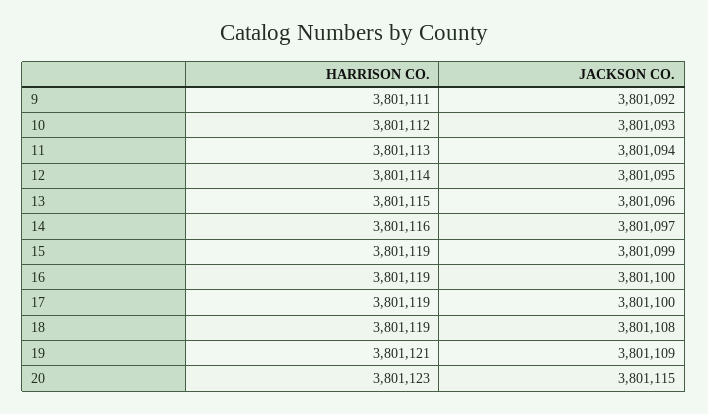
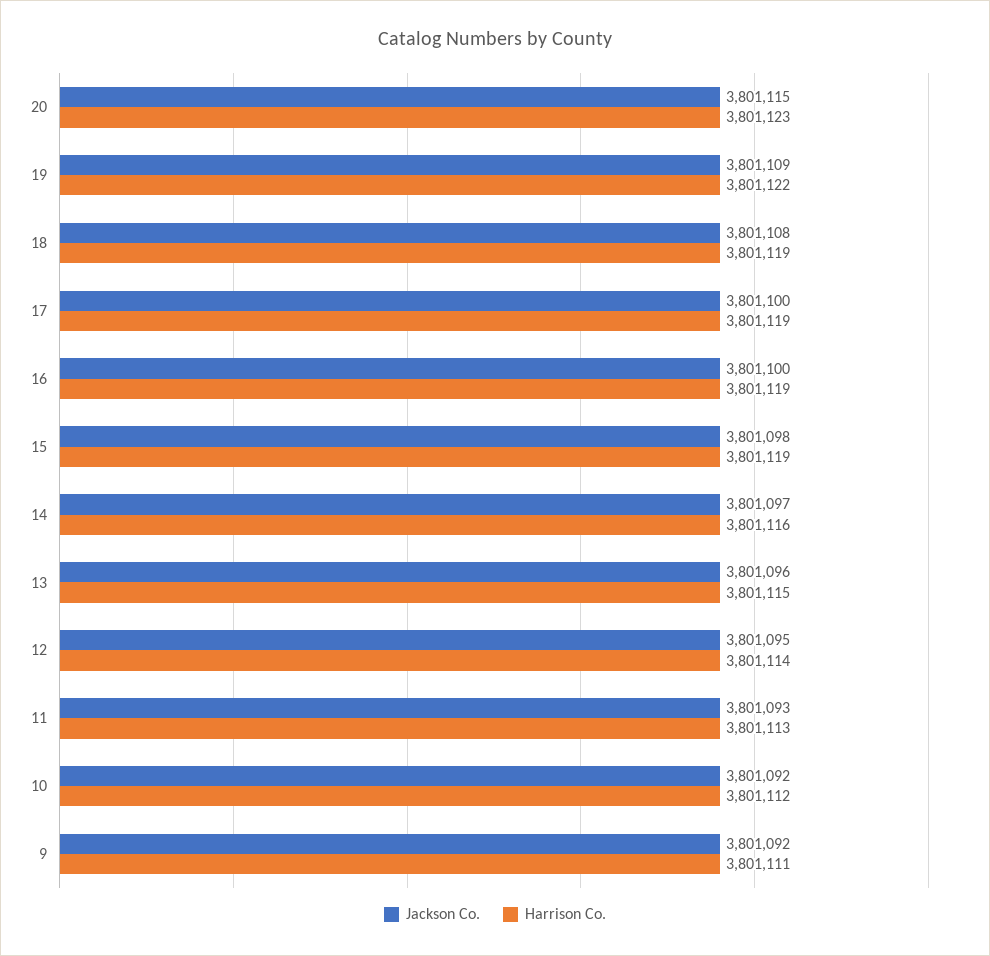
JACKSON CO., 10: 3801093 -> 3801092
JACKSON CO., 11: 3801094 -> 3801093
JACKSON CO., 15: 3801099 -> 3801098
HARRISON CO., 19: 3801121 -> 3801122

